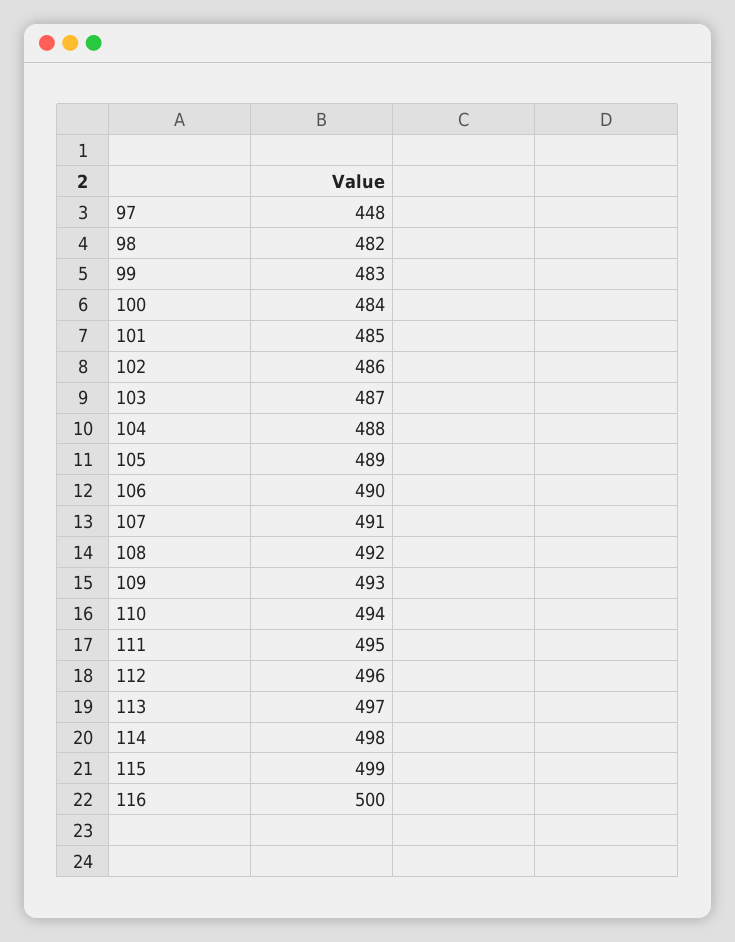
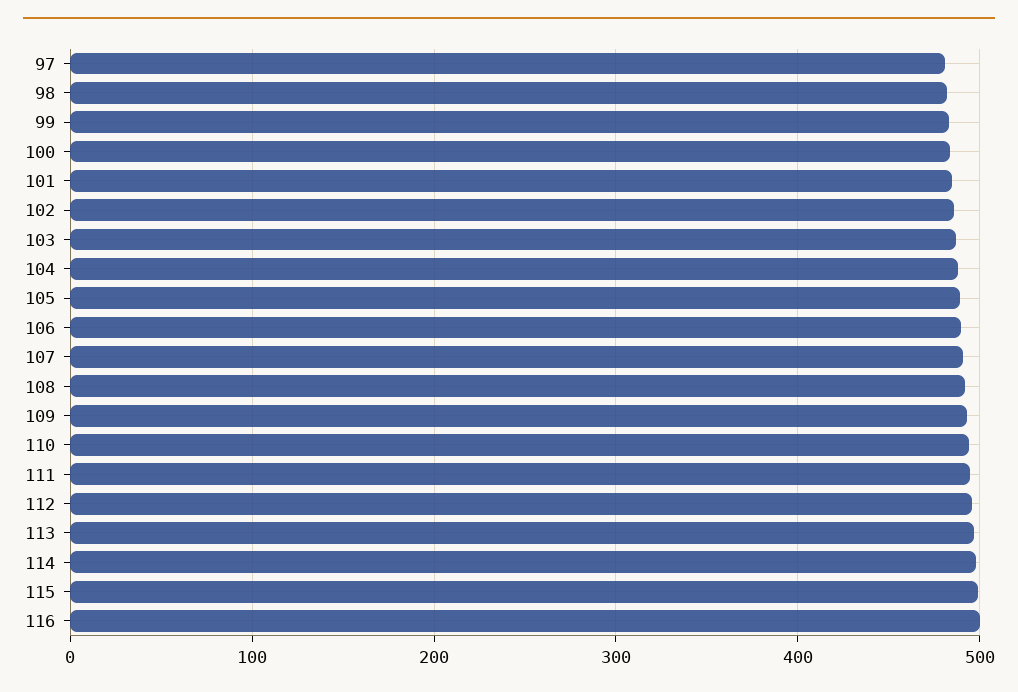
97: 448 -> 480

